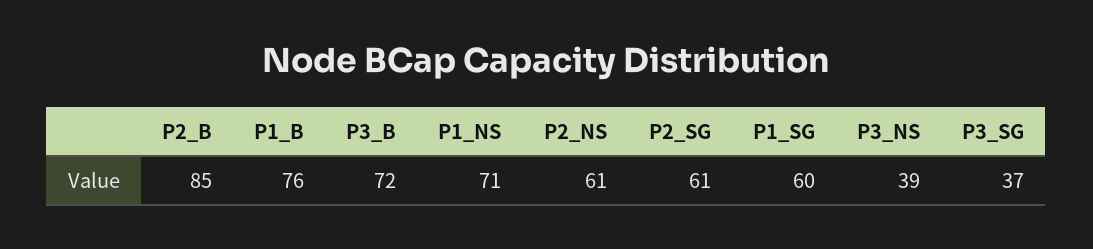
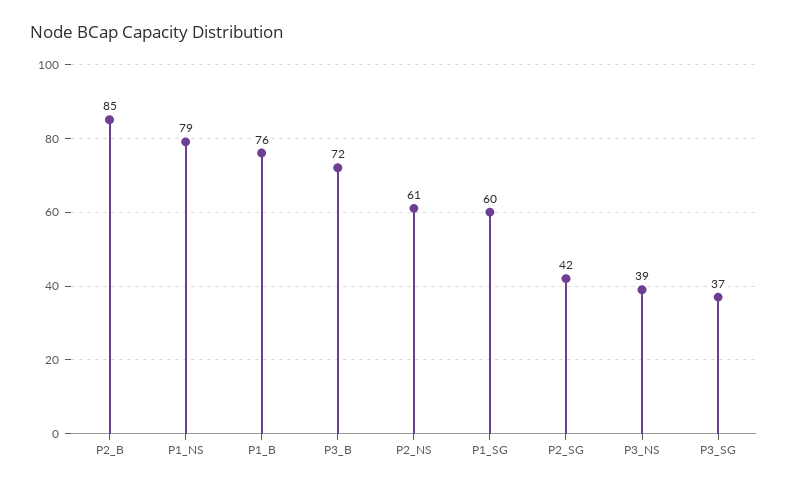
P1_NS: 71 -> 79
P2_SG: 61 -> 42

